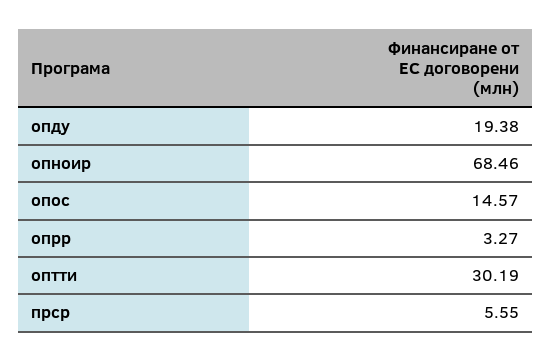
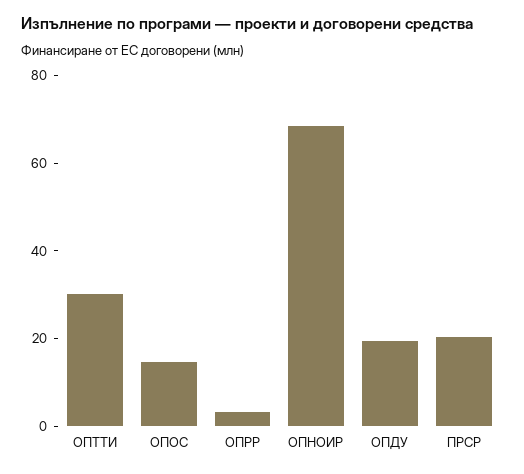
прср: 5.55 -> 20

